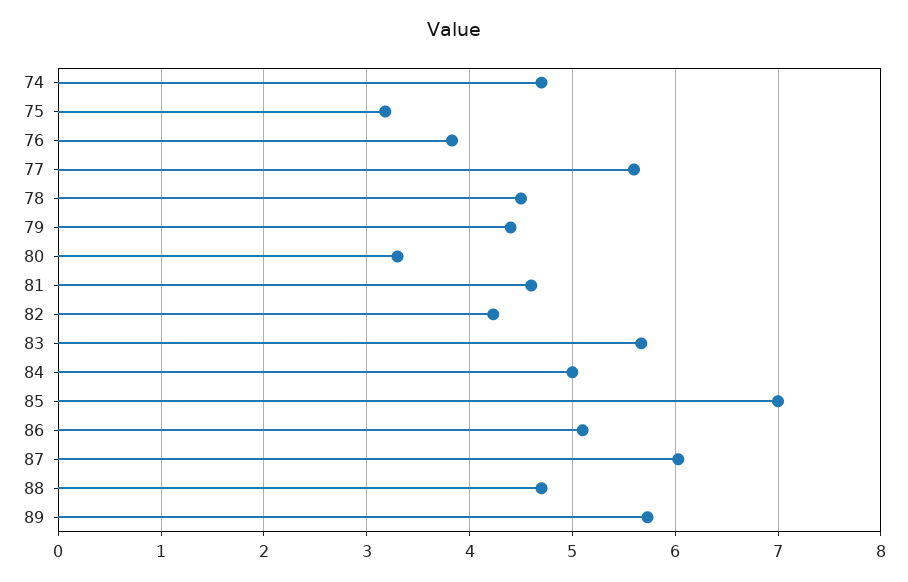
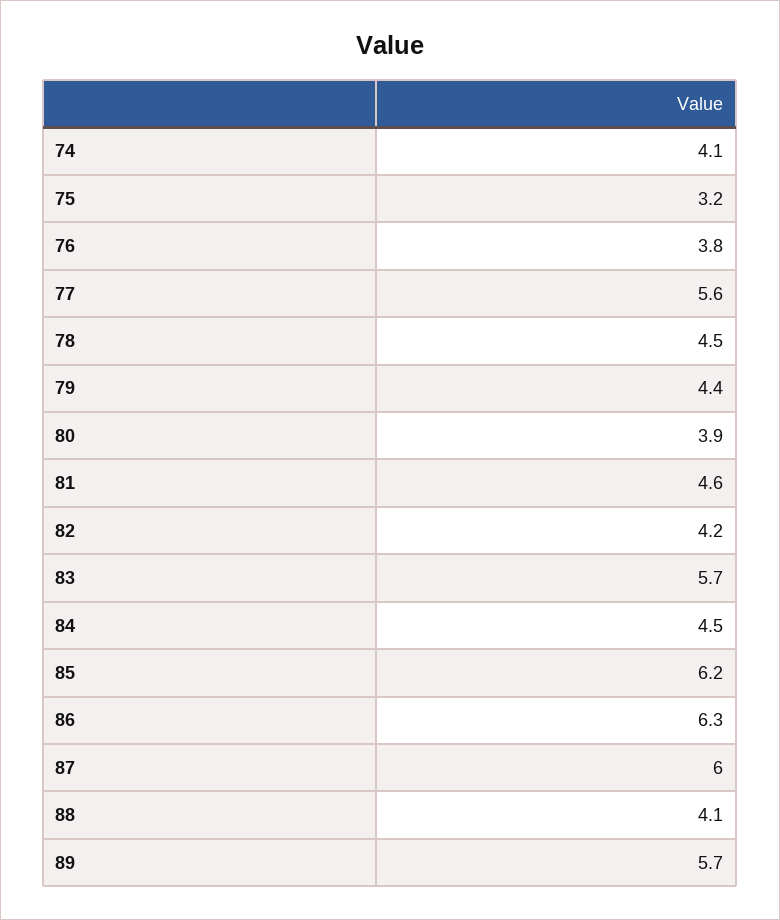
74: 4.7 -> 4.1
80: 3.3 -> 3.9
84: 5 -> 4.5
85: 7 -> 6.2
86: 5.1 -> 6.3
88: 4.7 -> 4.1

